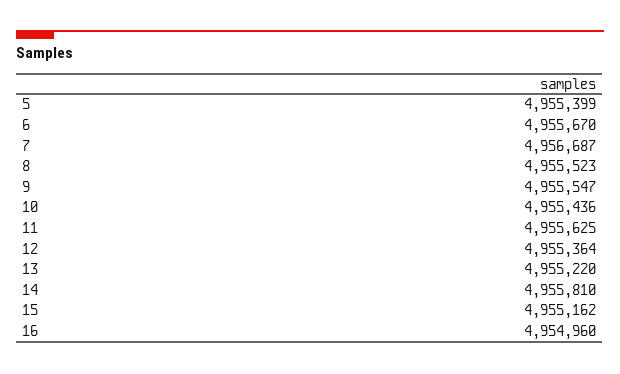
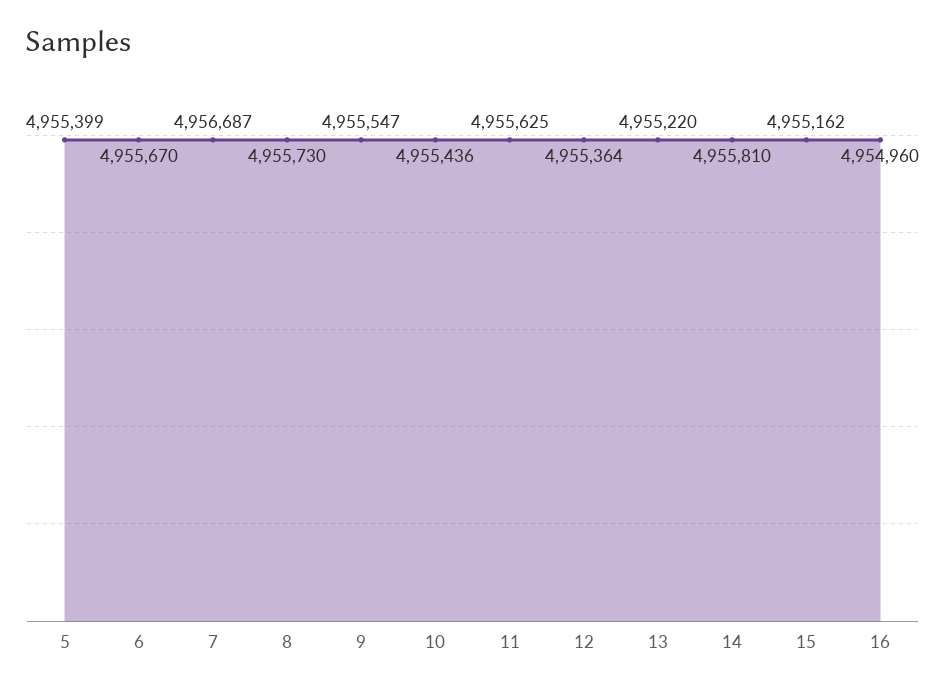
8: 4955523 -> 4955730

